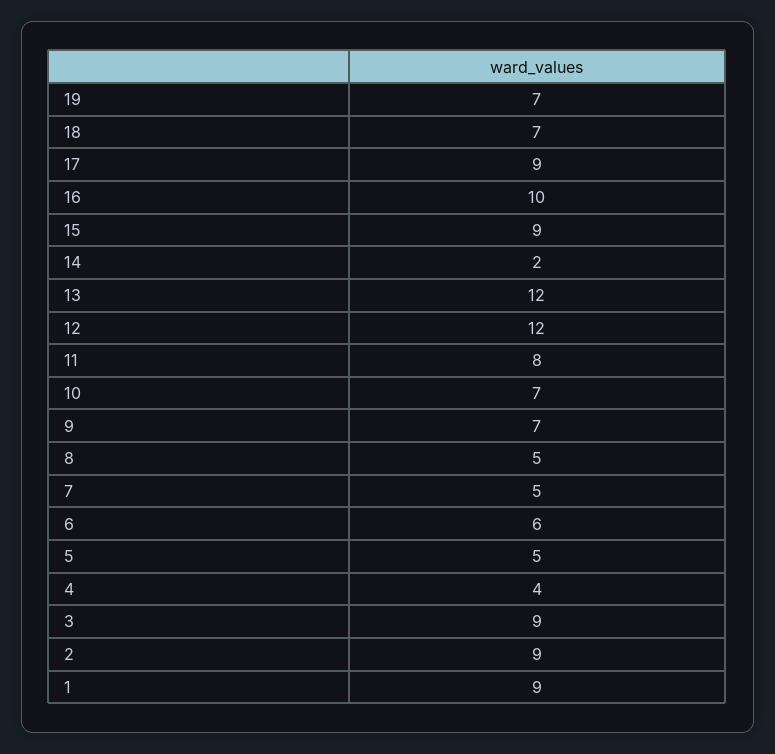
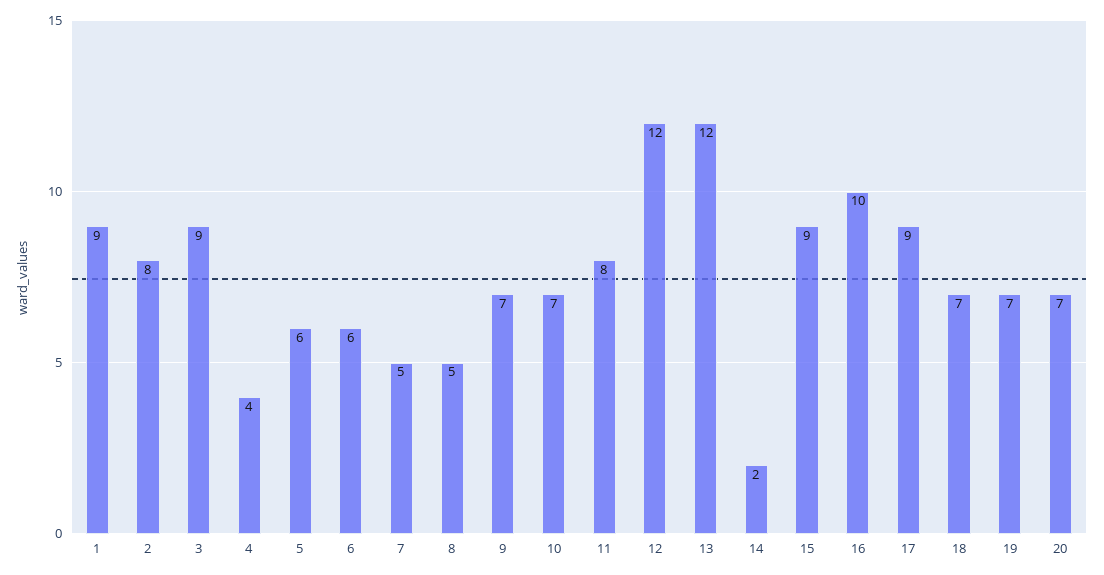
5: 5 -> 6
2: 9 -> 8
20: none -> 7

